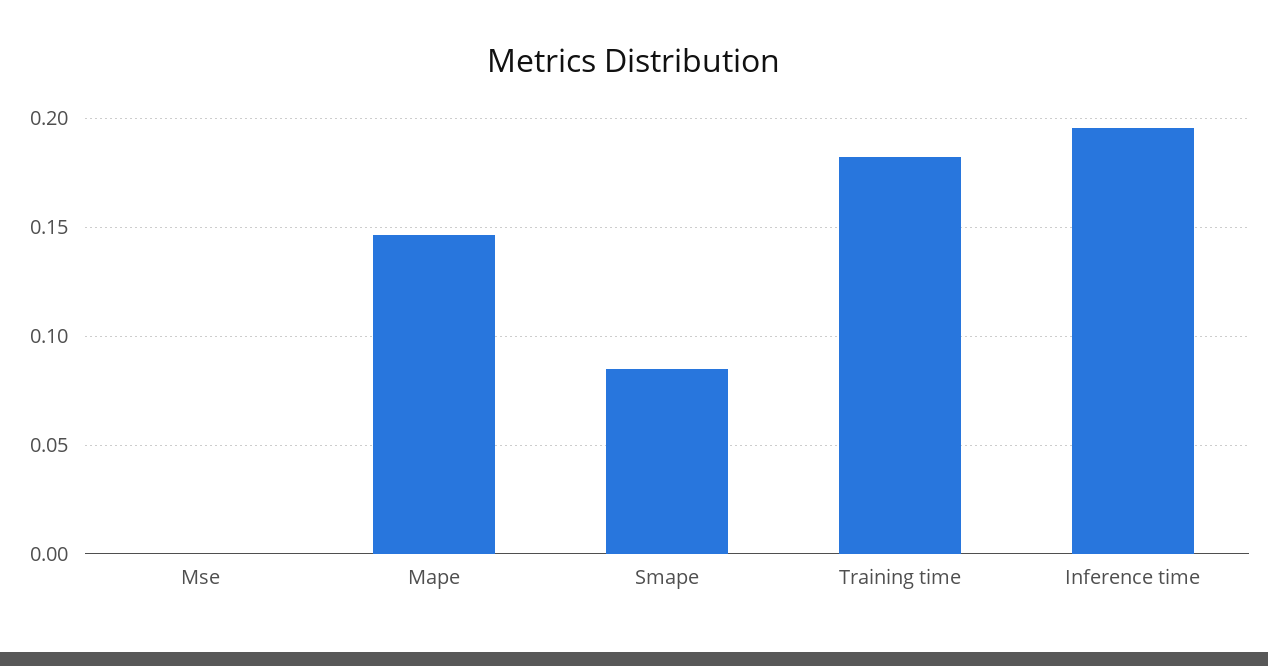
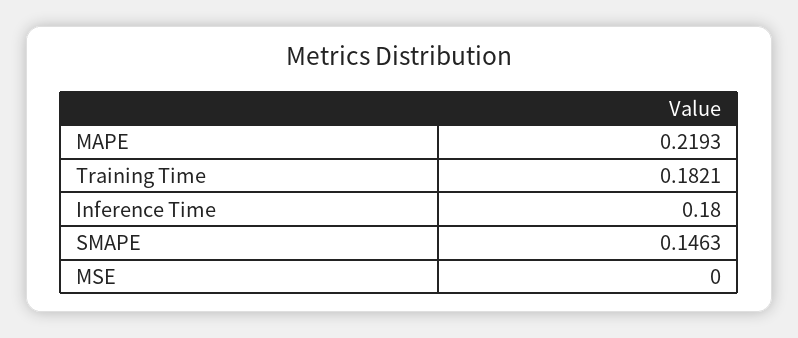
Mape: 0.145 -> 0.2193
Smape: 0.085 -> 0.1463
Inference time: 0.195 -> 0.18

